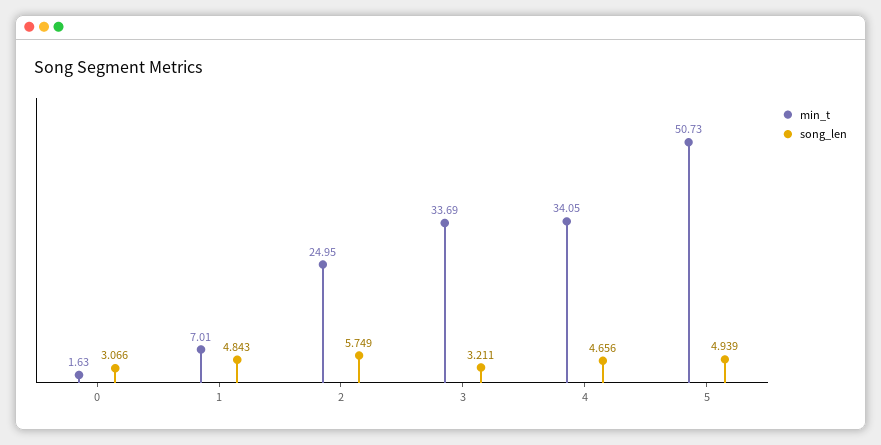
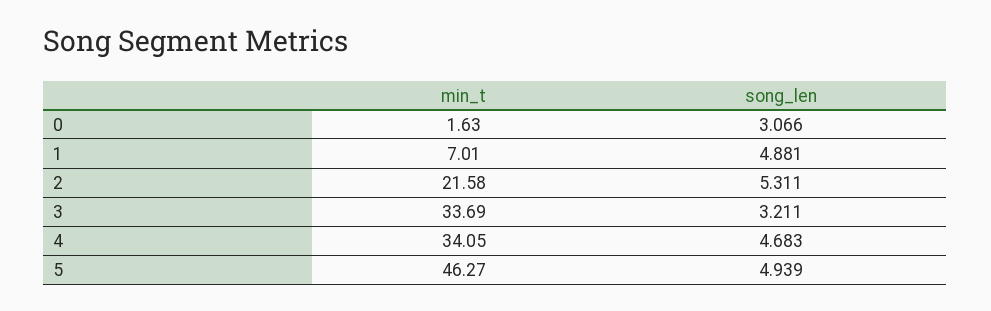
song_len, 1: 4.843 -> 4.881
min_t, 2: 24.95 -> 21.58
song_len, 2: 5.749 -> 5.311
song_len, 4: 4.656 -> 4.683
min_t, 5: 50.73 -> 46.27

